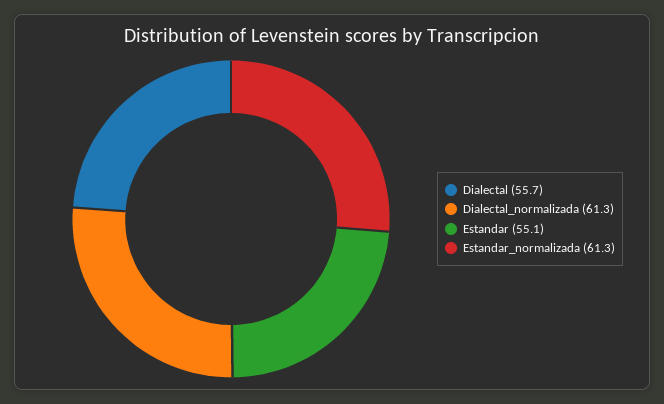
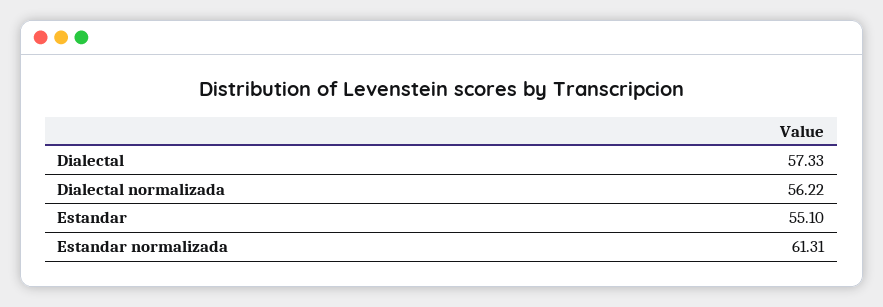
Dialectal: 55.7 -> 57.33
Dialectal_normalizada: 61.3 -> 56.22

